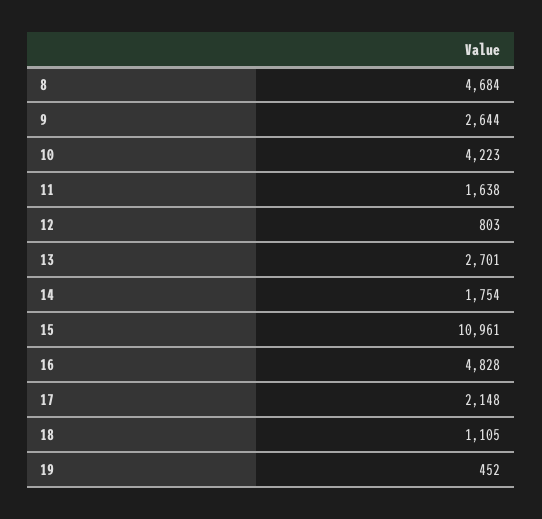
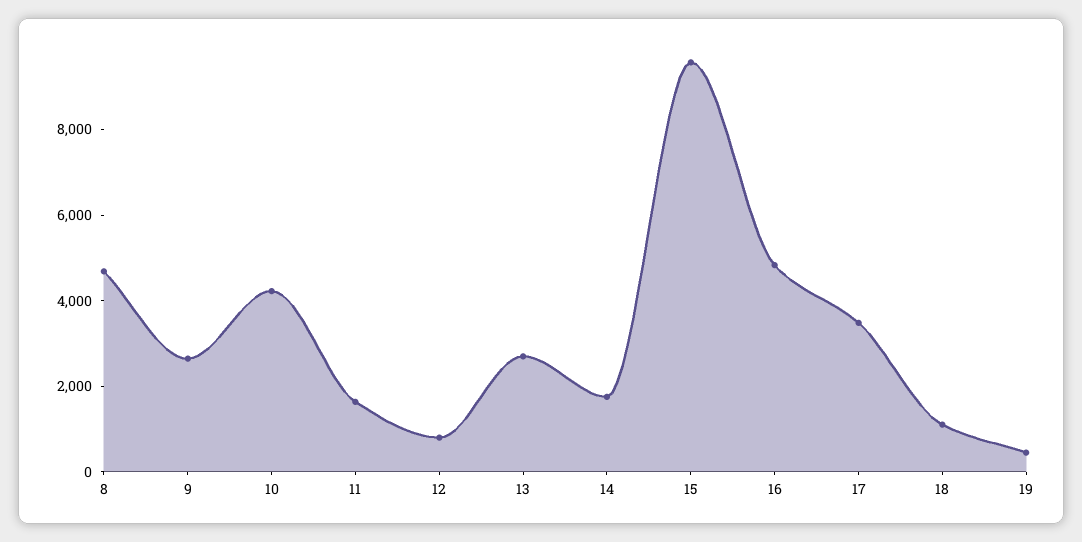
15: 10961 -> 9500
17: 2148 -> 3500

